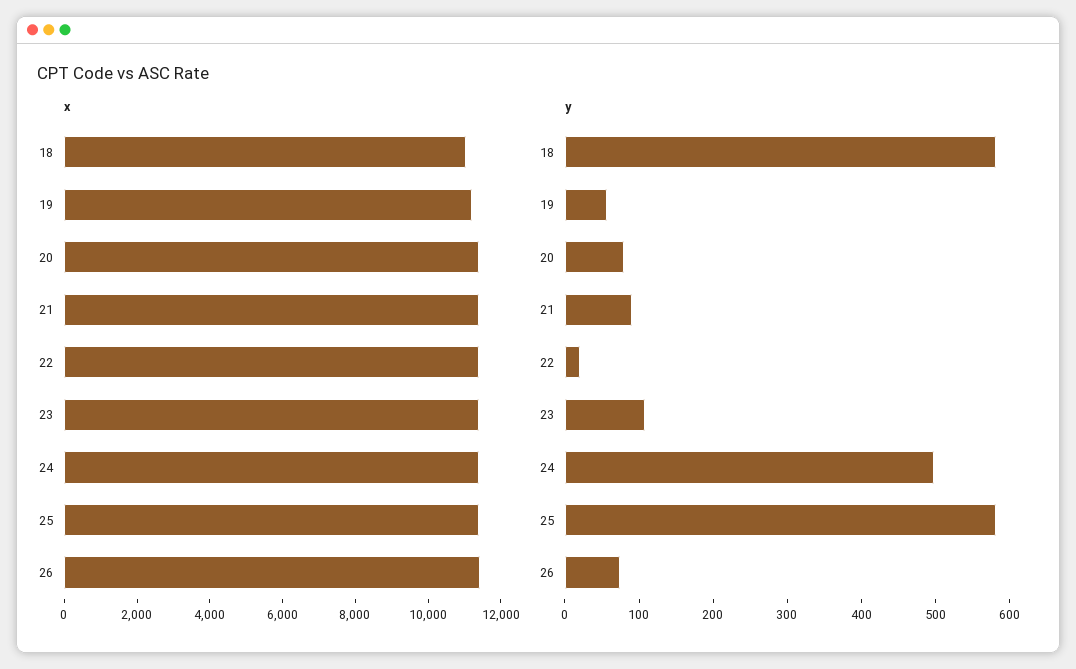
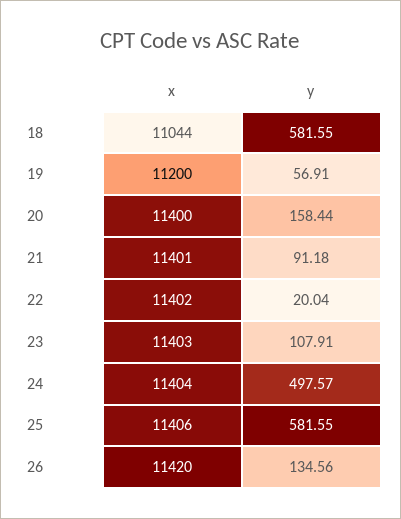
y, 20: 80 -> 158.44
y, 26: 80 -> 134.56

